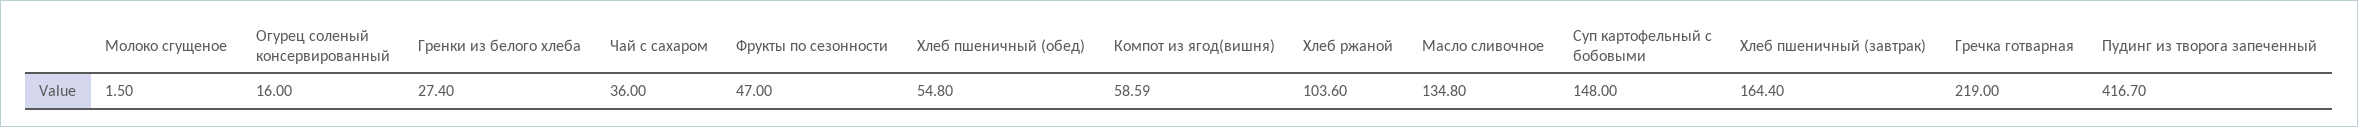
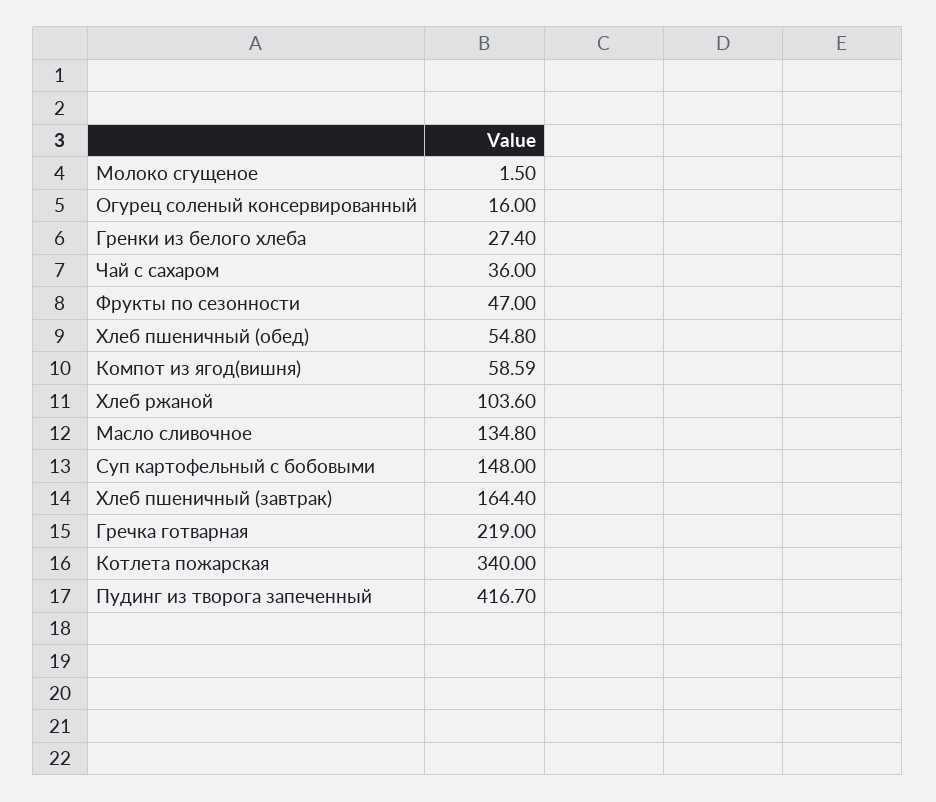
Котлета пожарская: none -> 340

